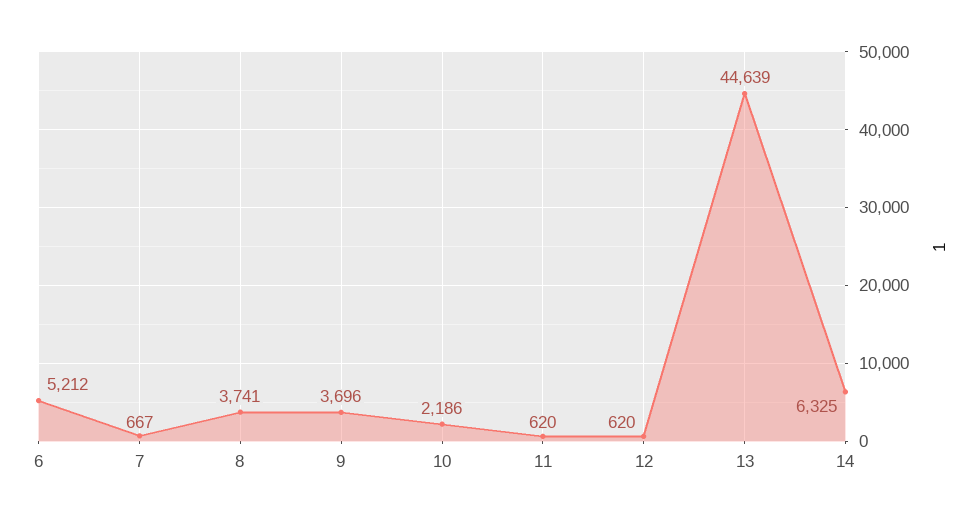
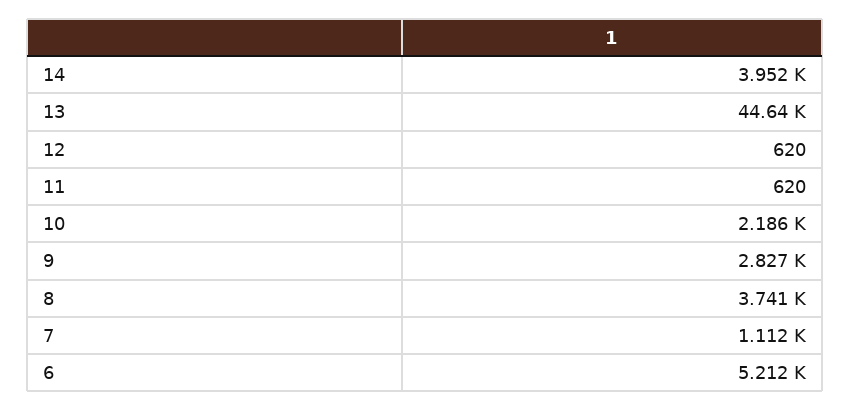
7: 667 -> 1112
9: 3696 -> 2827
14: 6325 -> 3952

